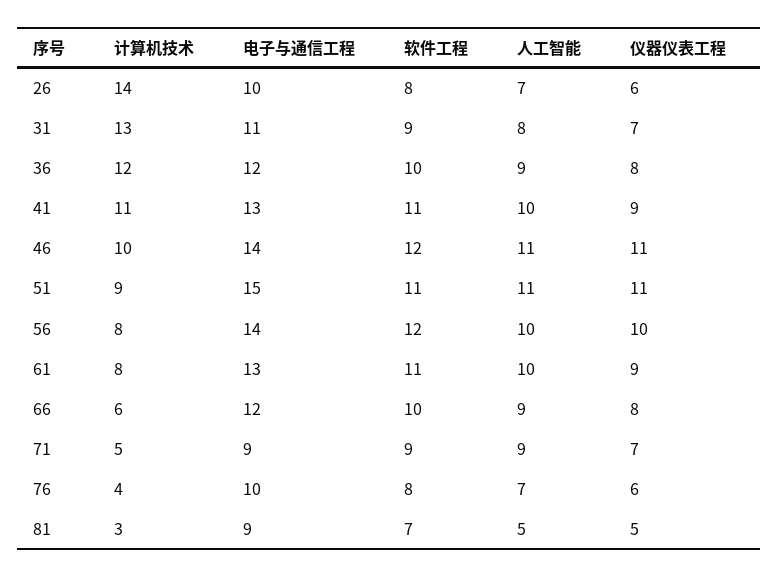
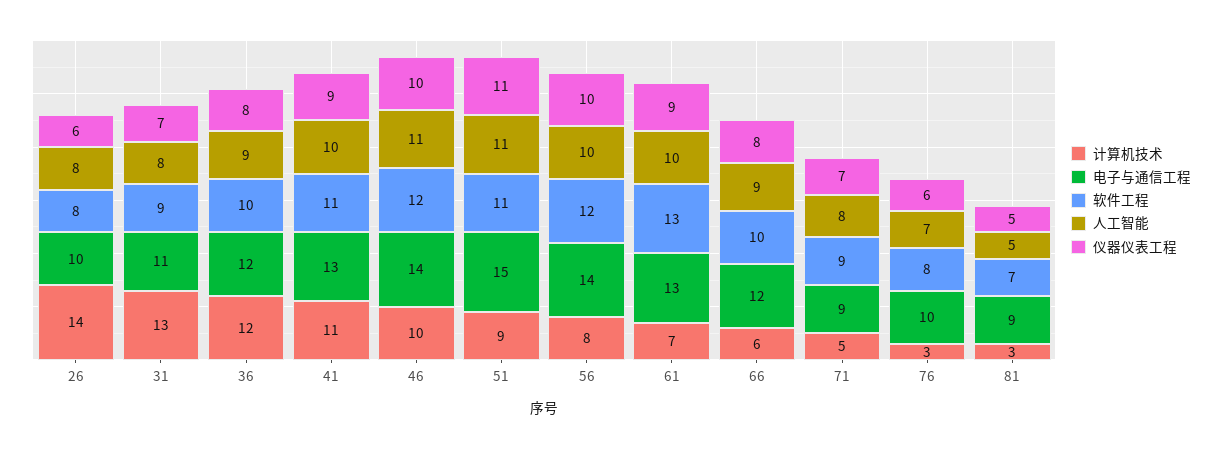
人工智能, 26: 7 -> 8
仪器仪表工程, 46: 11 -> 10
计算机技术, 61: 8 -> 7
软件工程, 61: 11 -> 13
人工智能, 71: 9 -> 8
计算机技术, 76: 4 -> 3

